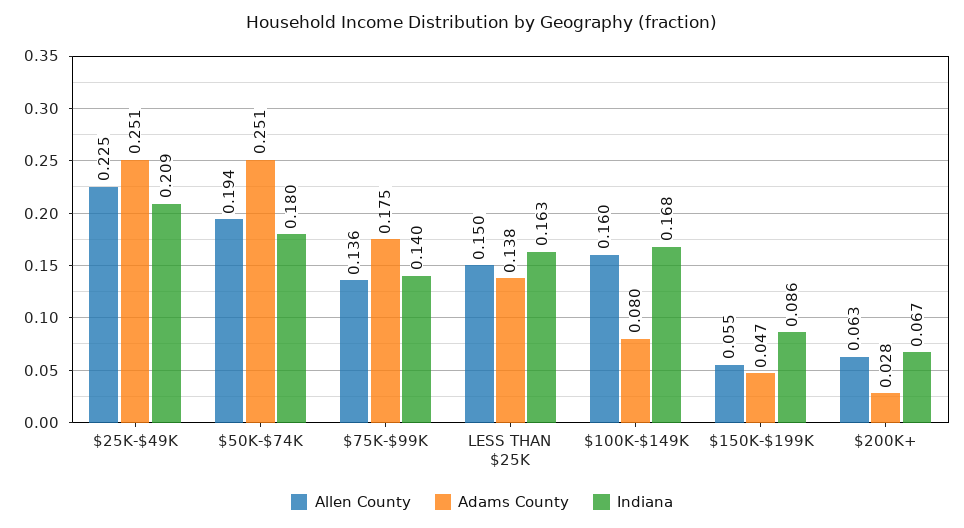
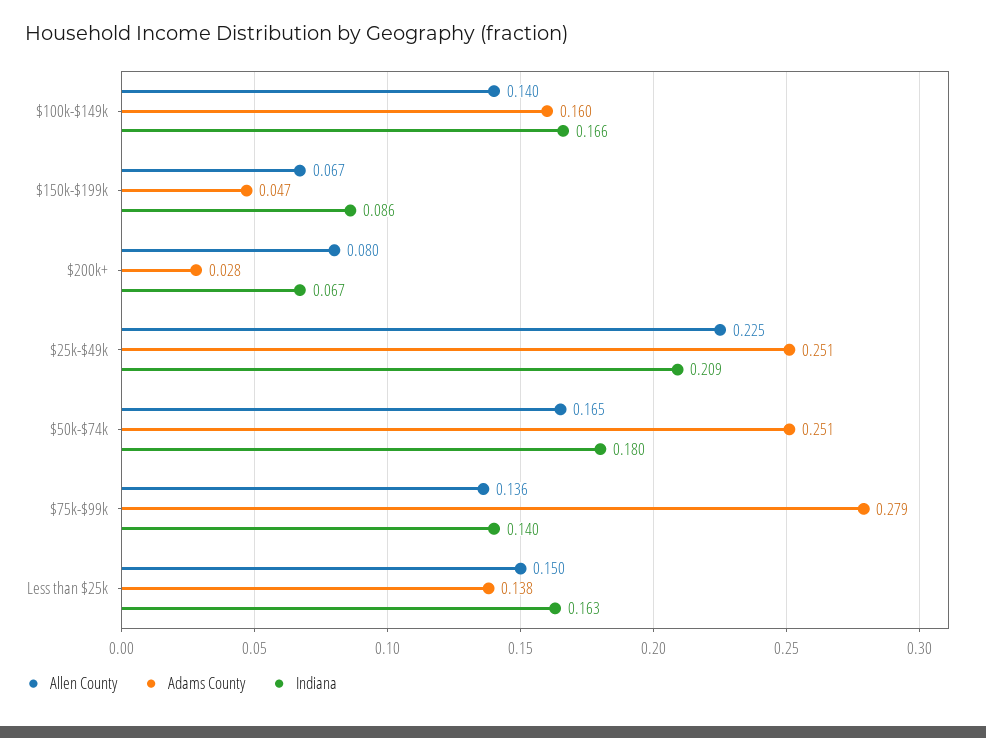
Allen County, $50K-$74K: 0.194 -> 0.165
Adams County, $75K-$99K: 0.175 -> 0.279
Allen County, $100K-$149K: 0.16 -> 0.14
Adams County, $100K-$149K: 0.08 -> 0.16
Indiana, $100K-$149K: 0.168 -> 0.166
Allen County, $150K-$199K: 0.055 -> 0.067
Allen County, $200K+: 0.063 -> 0.08

